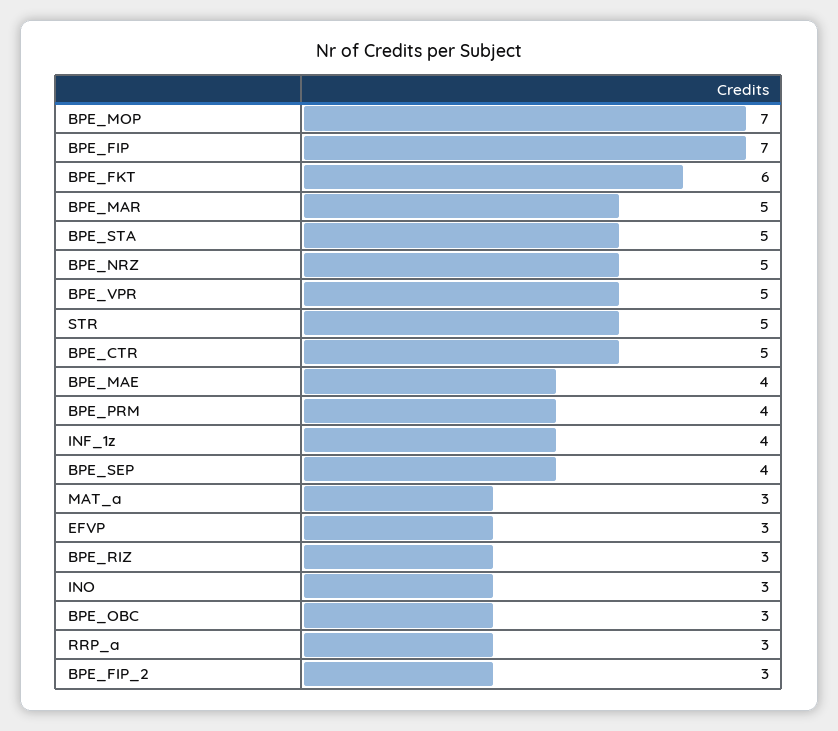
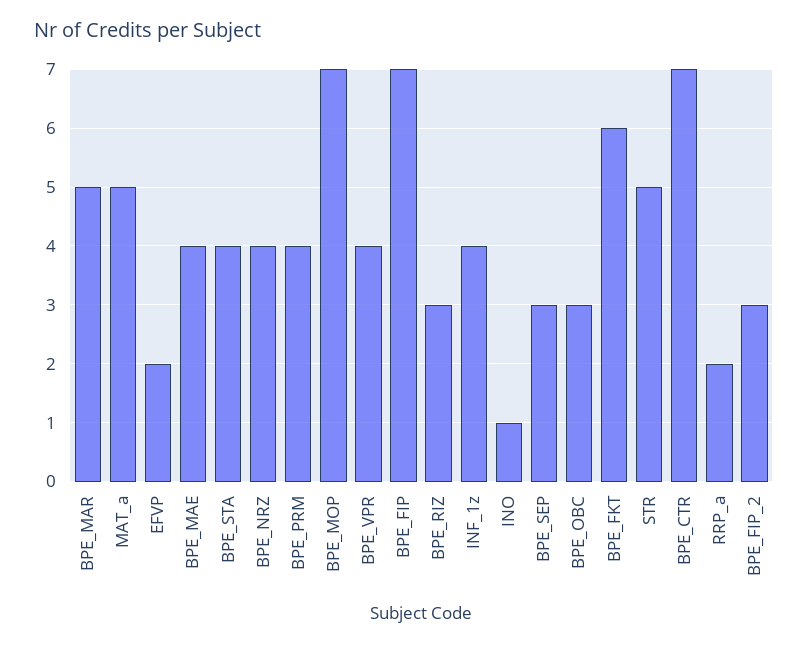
BPE_STA: 5 -> 4
BPE_NRZ: 5 -> 4
BPE_VPR: 5 -> 4
BPE_CTR: 5 -> 7
BPE_SEP: 4 -> 3
MAT_a: 3 -> 5
EFVP: 3 -> 2
INO: 3 -> 1
RRP_a: 3 -> 2

